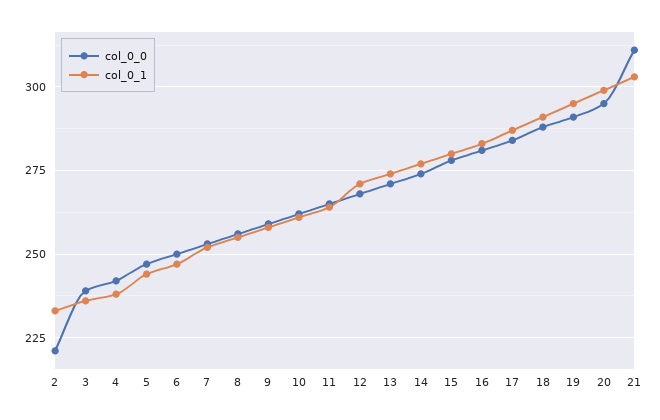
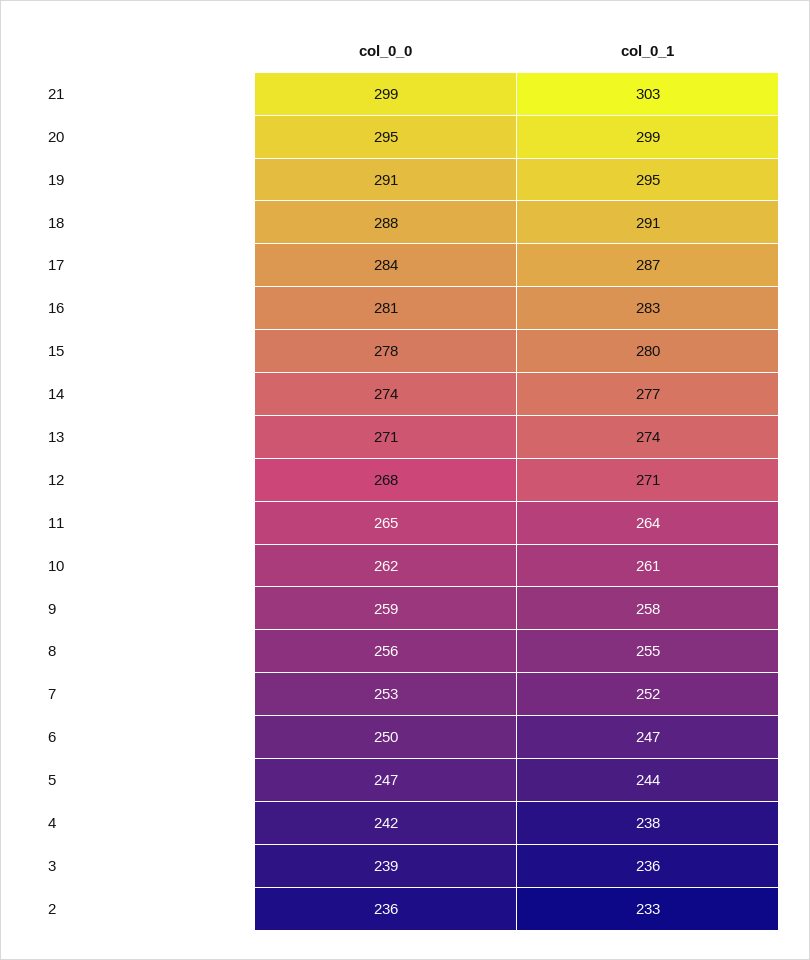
col_0_0, 2: 220 -> 236
col_0_0, 21: 310 -> 299

